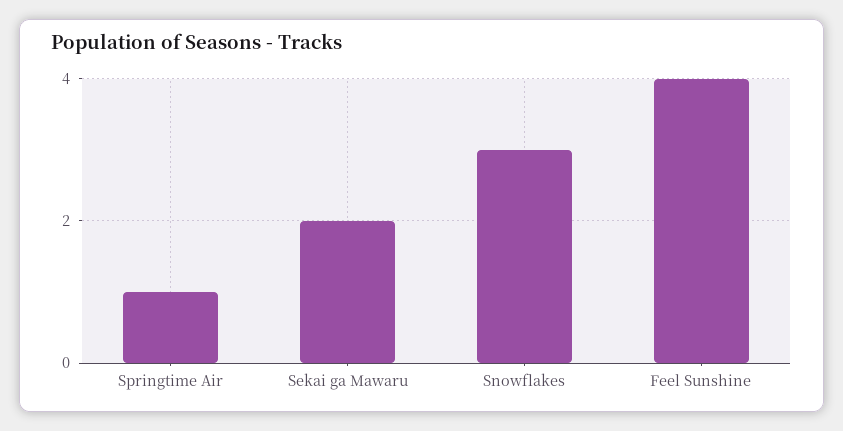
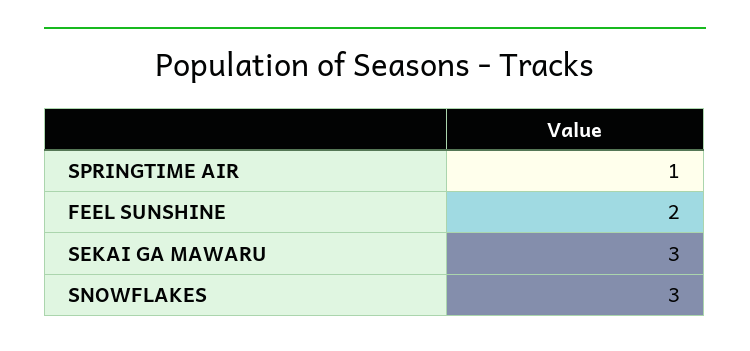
Sekai ga Mawaru: 2 -> 3
Feel Sunshine: 4 -> 2

